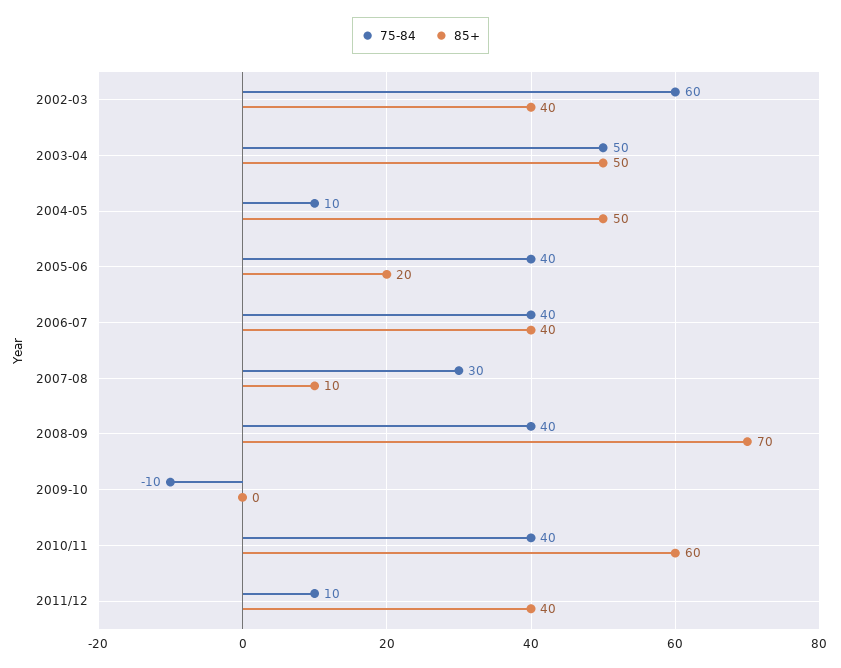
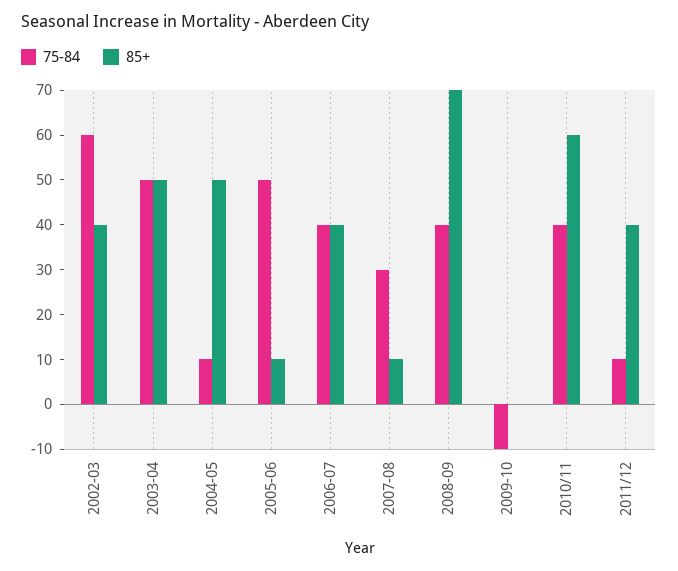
75-84, 2005-06: 40 -> 50
85+, 2005-06: 20 -> 10

